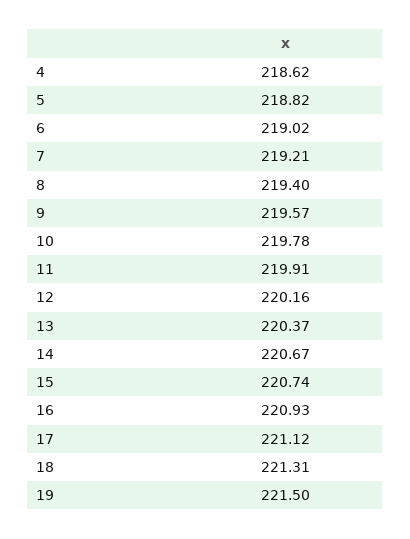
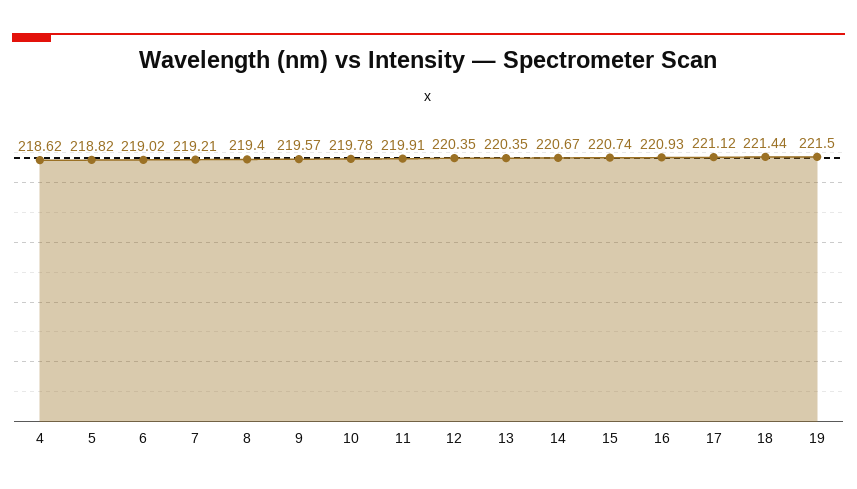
12: 220.16 -> 220.35
13: 220.37 -> 220.35
18: 221.31 -> 221.44

